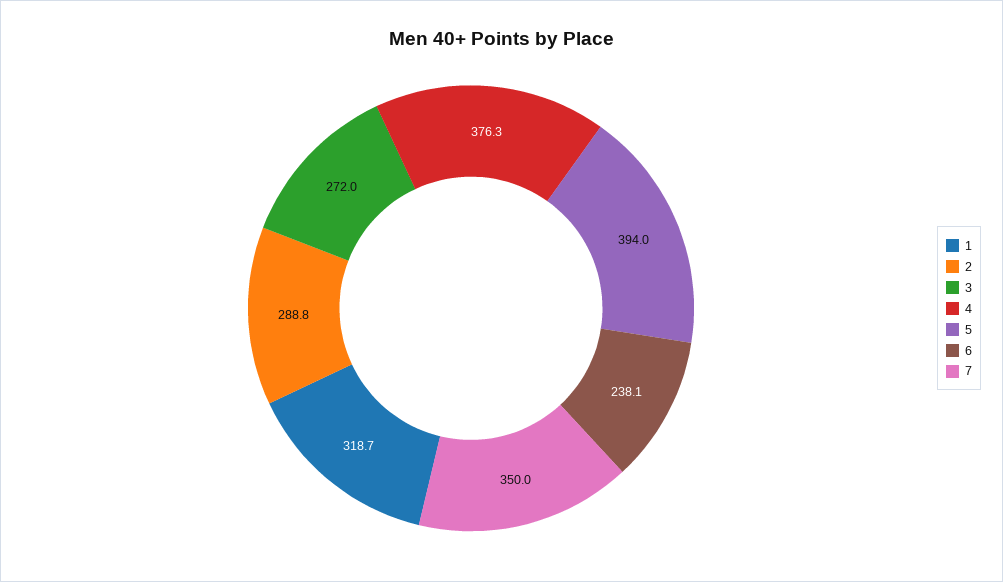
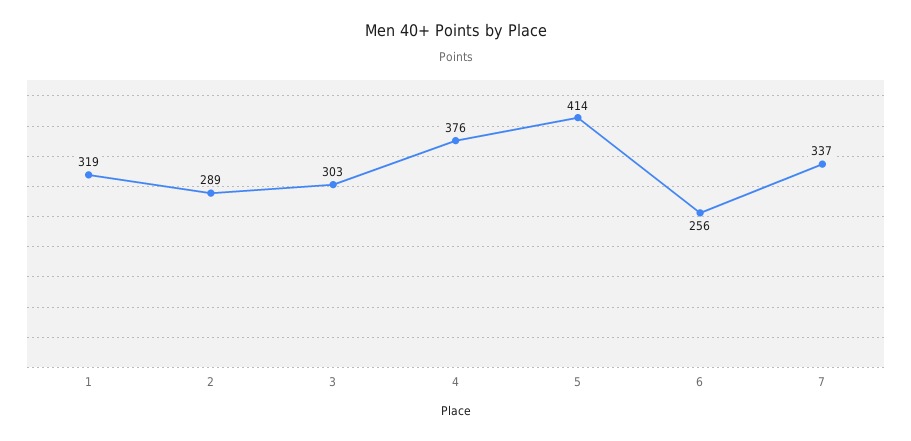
3: 272 -> 303
5: 394 -> 414
6: 238.1 -> 256
7: 350 -> 337

